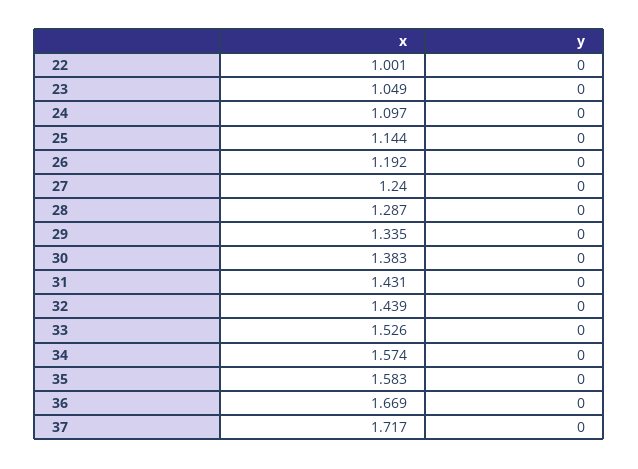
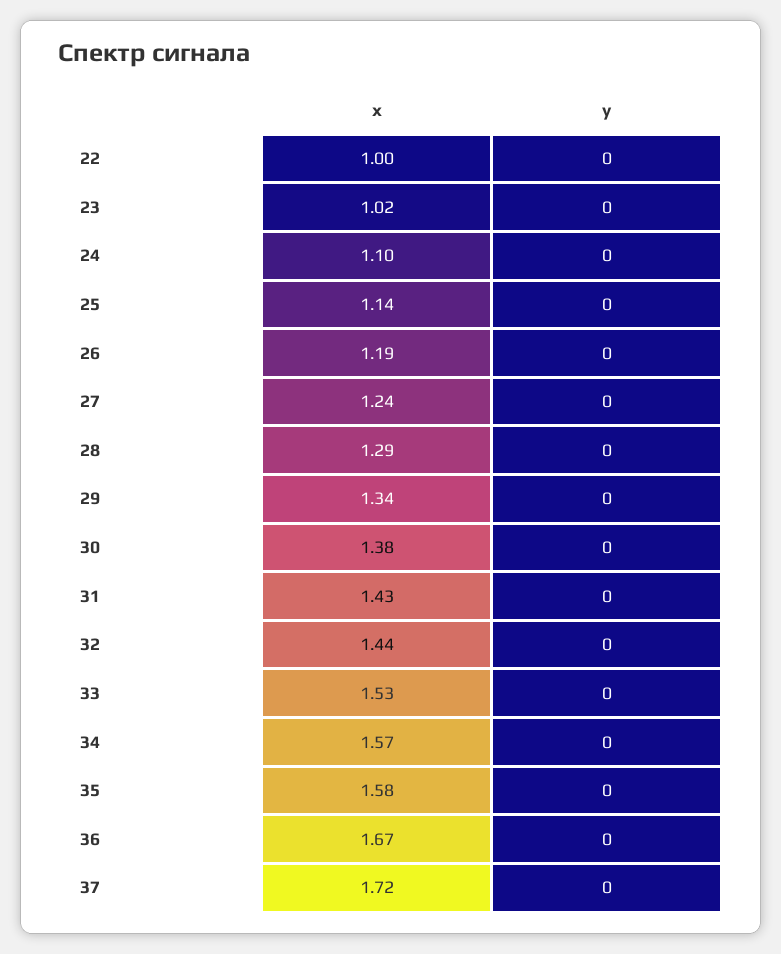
x, 23: 1.049 -> 1.02

